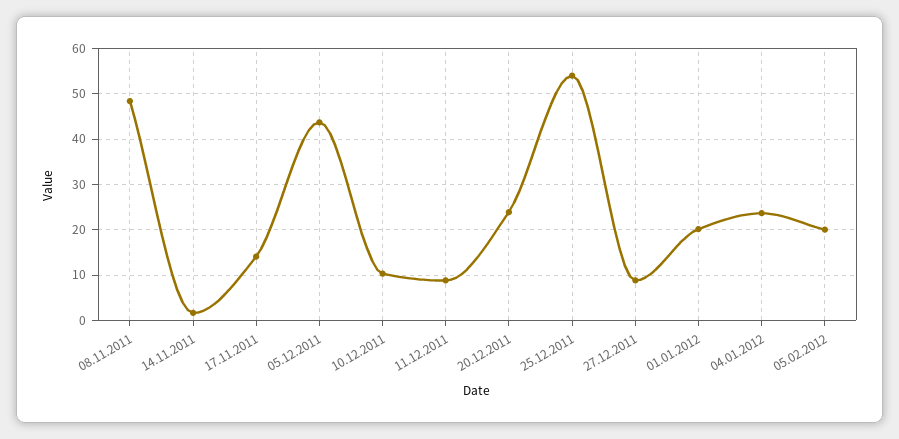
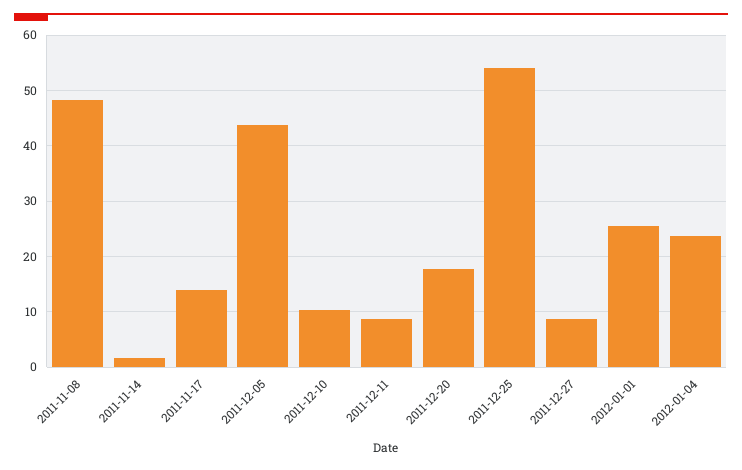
20.12.2011: 24 -> 18
01.01.2012: 20 -> 26
05.02.2012: 20 -> none

